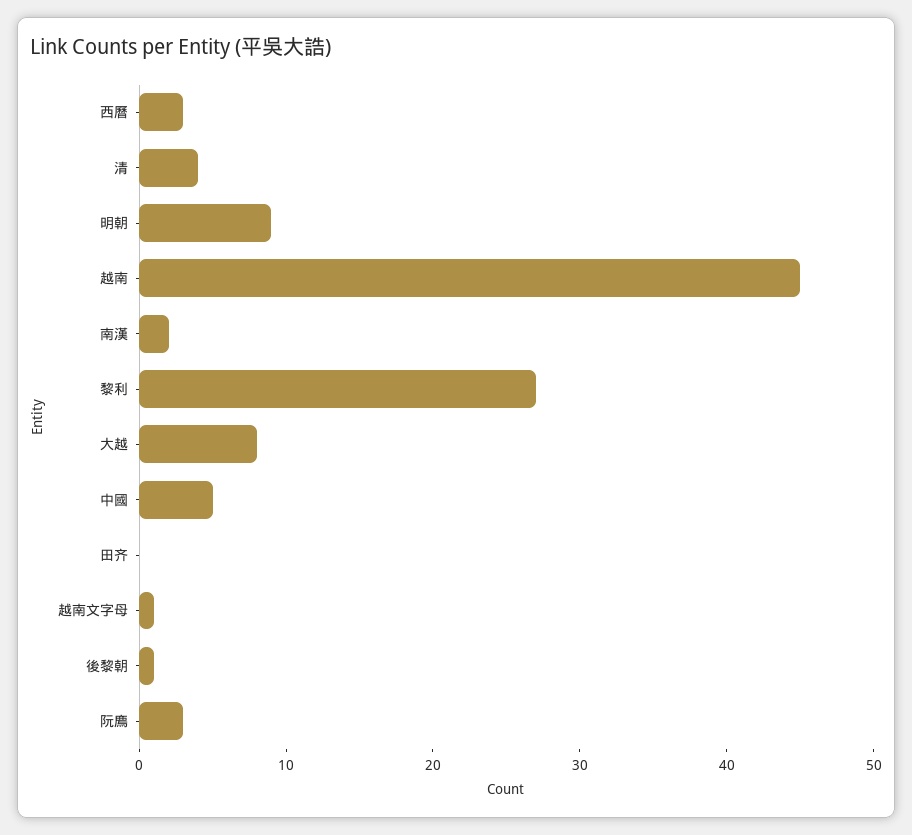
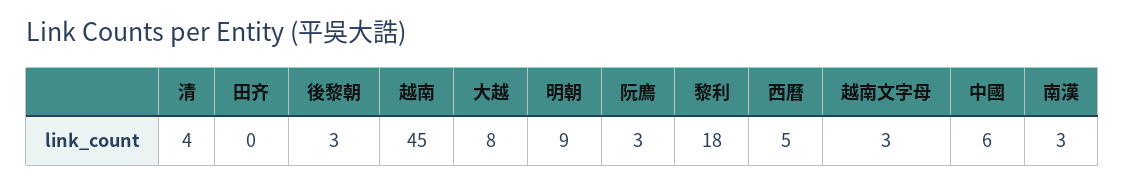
西曆: 3 -> 5
南漢: 2 -> 3
黎利: 27 -> 18
中國: 5 -> 6
越南文字母: 1 -> 3
後黎朝: 1 -> 3

